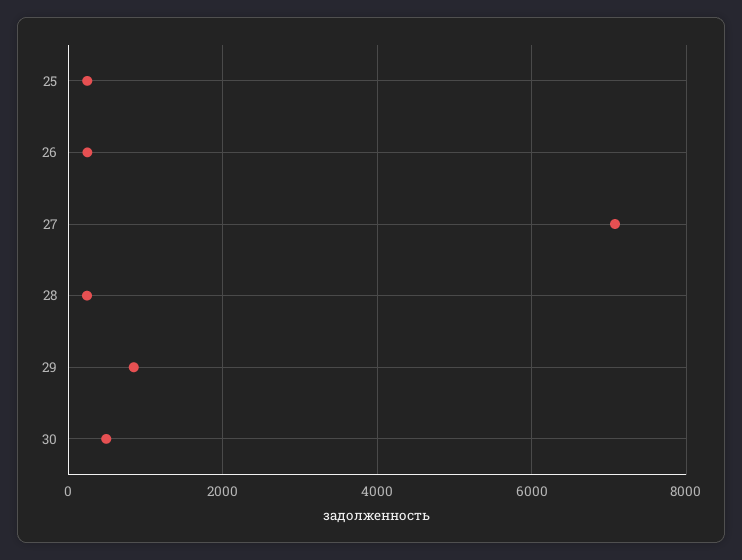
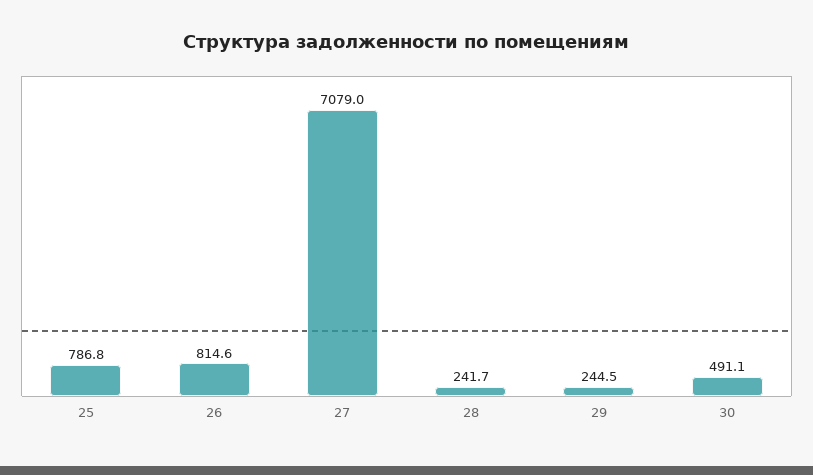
25: 200 -> 786.8
26: 200 -> 814.6
29: 800 -> 244.5

